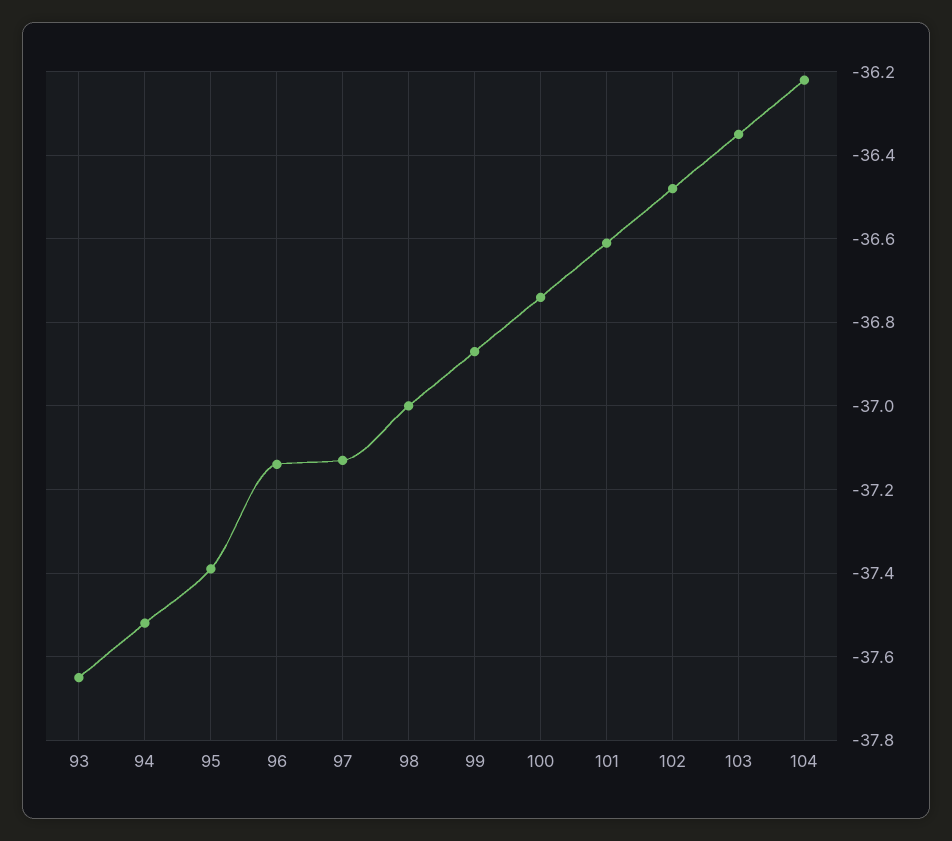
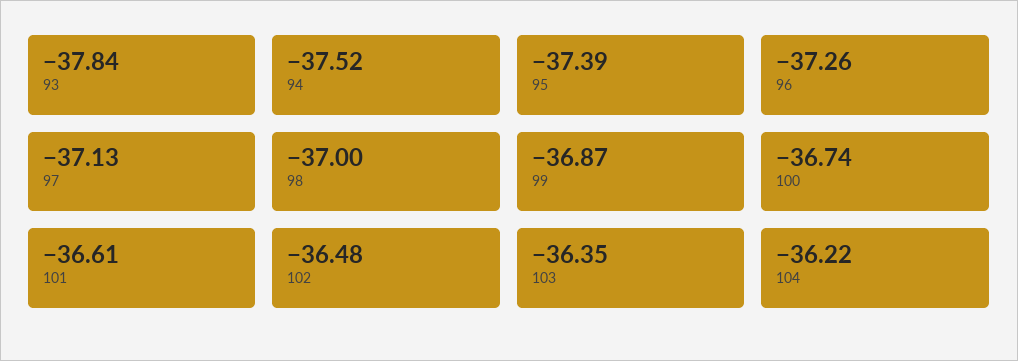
93: -37.65 -> -37.84
96: -37.15 -> -37.26

